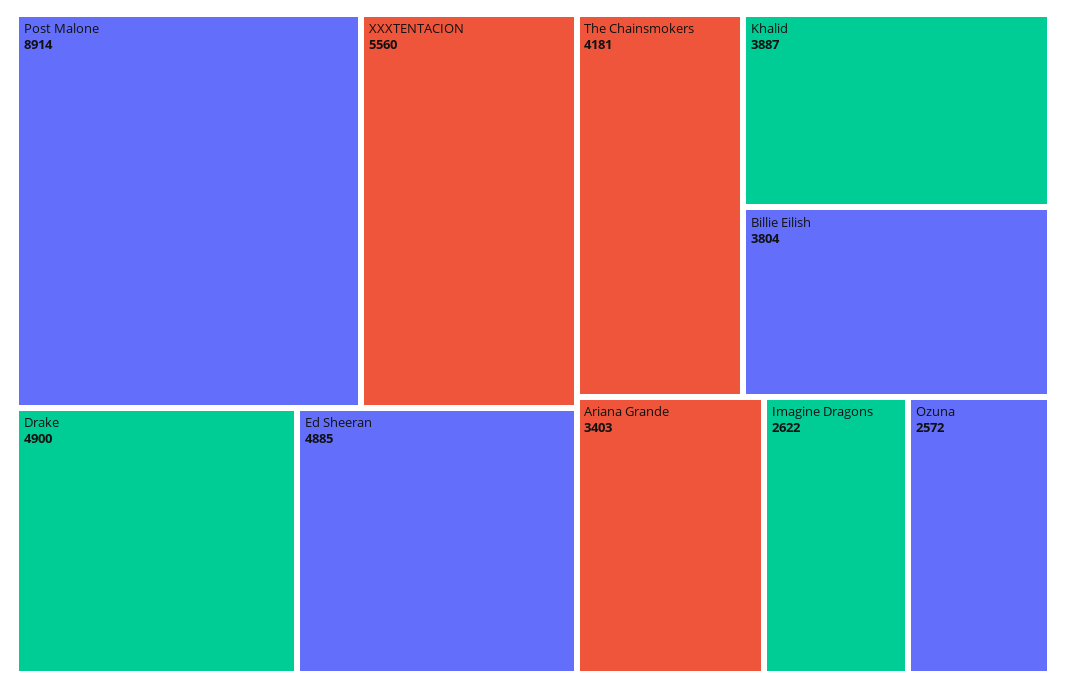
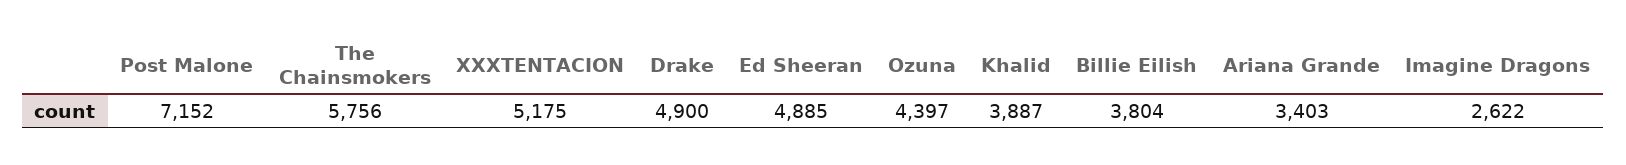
Post Malone: 8914 -> 7152
XXXTENTACION: 5560 -> 5175
The Chainsmokers: 4181 -> 5756
Ozuna: 2572 -> 4397

